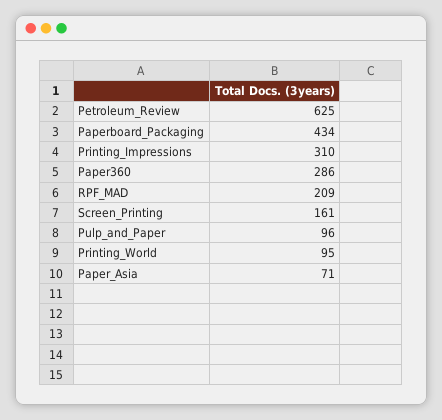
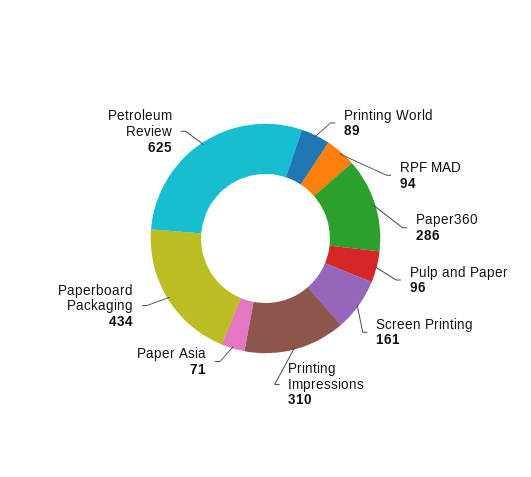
RPF_MAD: 209 -> 94
Printing_World: 95 -> 89

